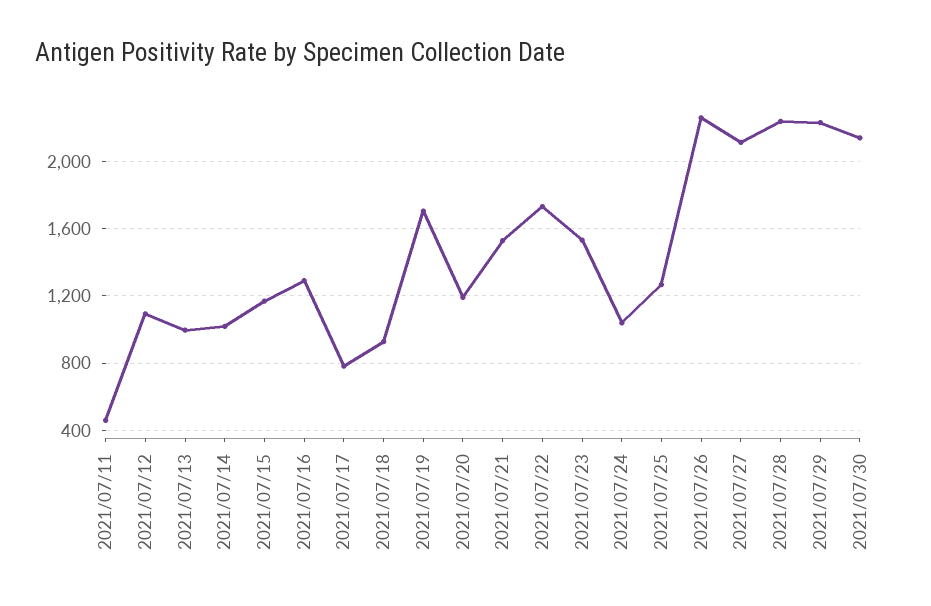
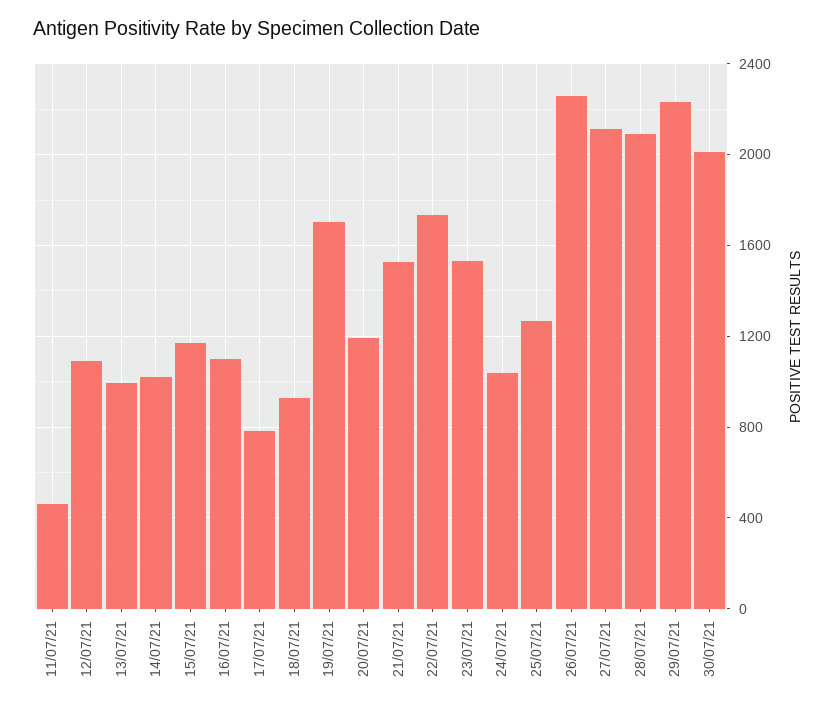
2021/07/16: 1300 -> 1100
2021/07/28: 2250 -> 2100
2021/07/30: 2150 -> 2000

